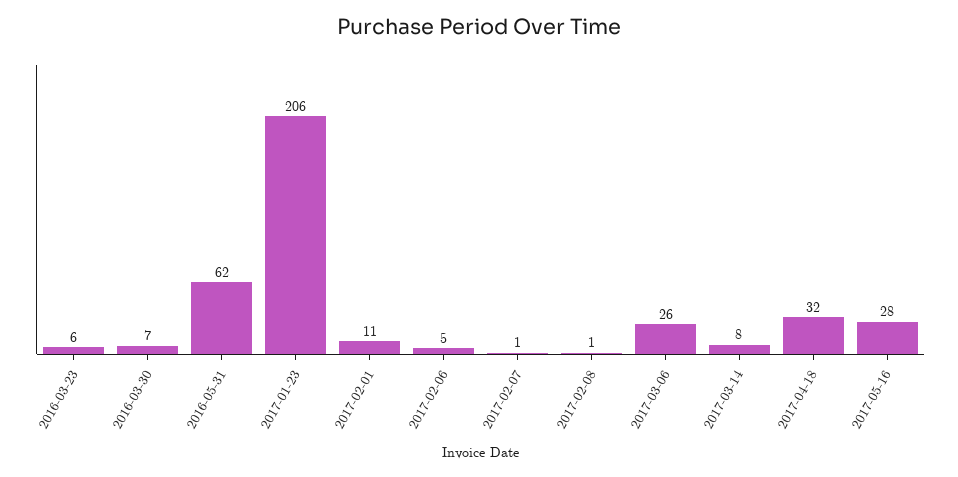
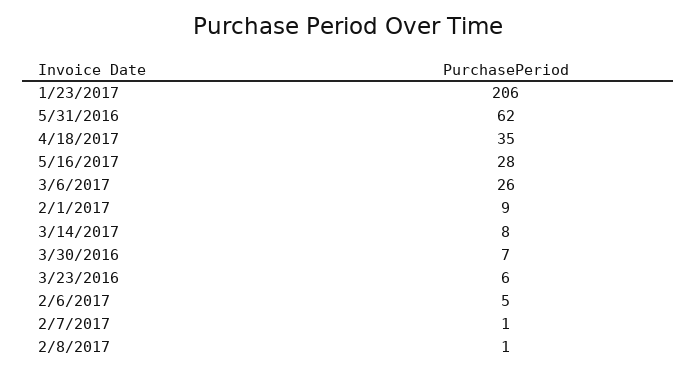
2017-02-01: 11 -> 9
2017-04-18: 32 -> 35

